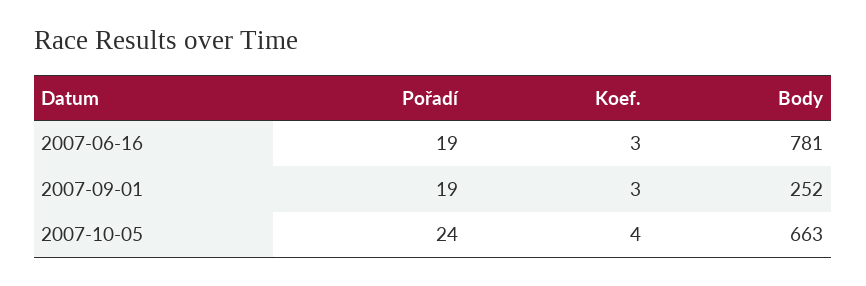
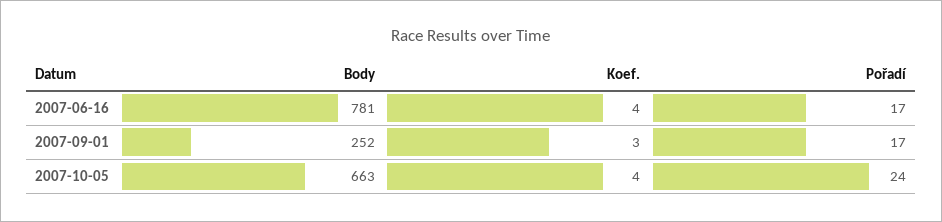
Pořadí, 2007-06-16: 19 -> 17
Koef., 2007-06-16: 3 -> 4
Pořadí, 2007-09-01: 19 -> 17

